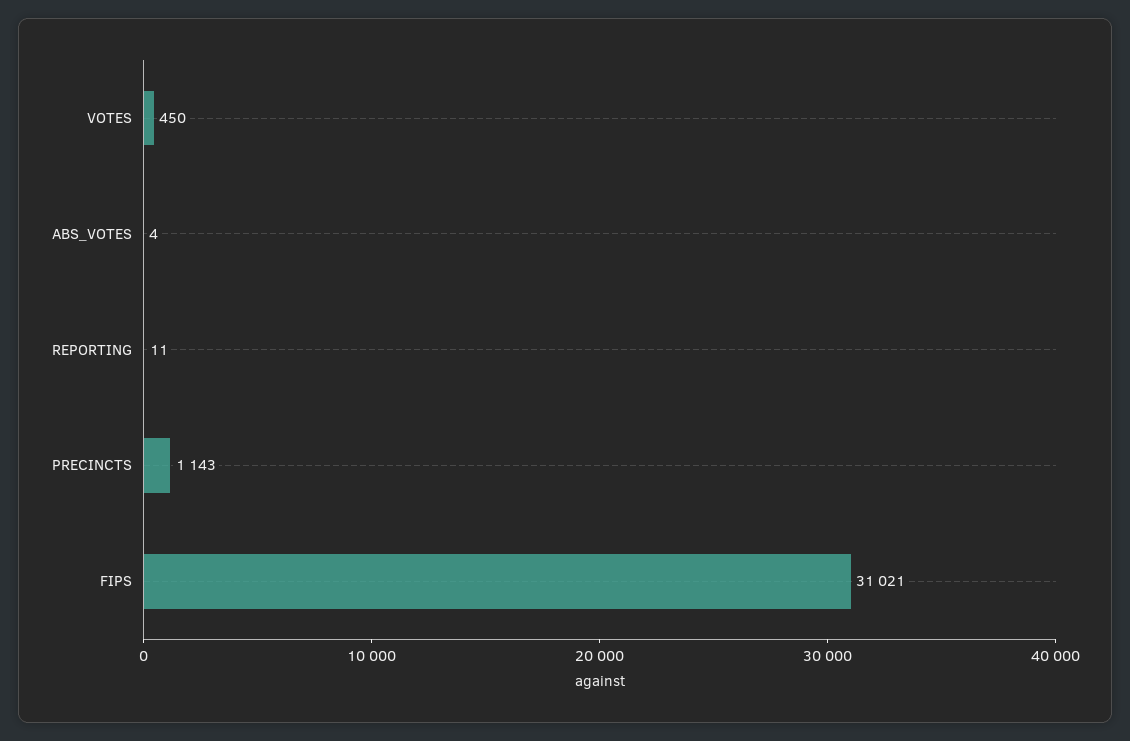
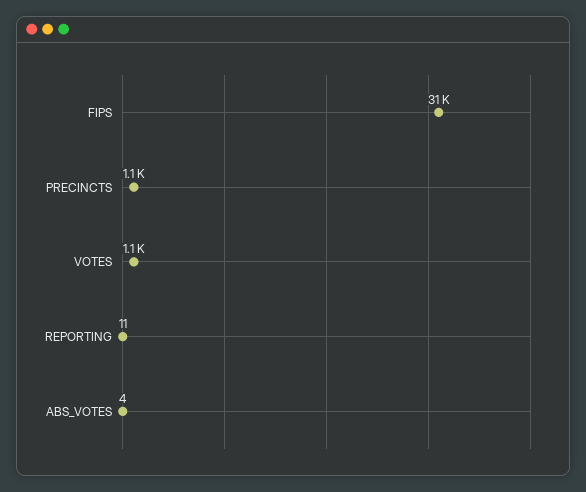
VOTES: 450 -> 1100

